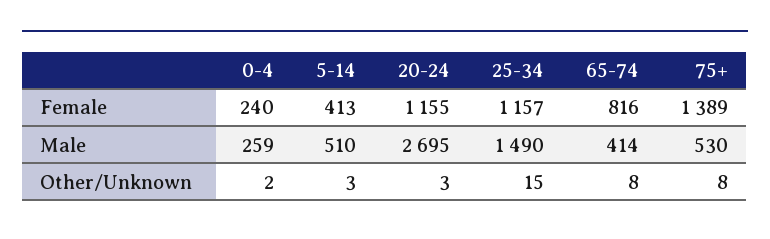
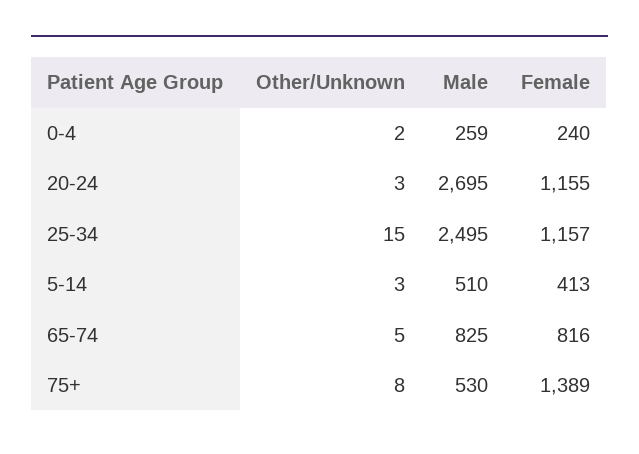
25-34, Male: 1490 -> 2495
65-74, Male: 414 -> 825
65-74, Other/Unknown: 8 -> 5

